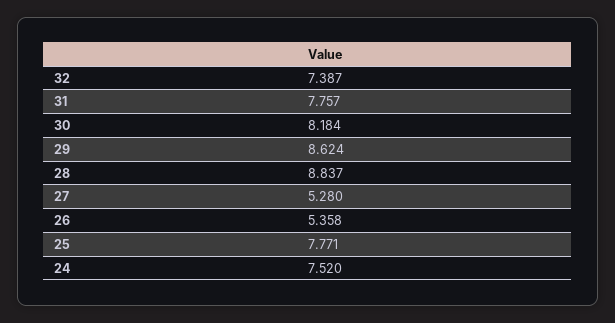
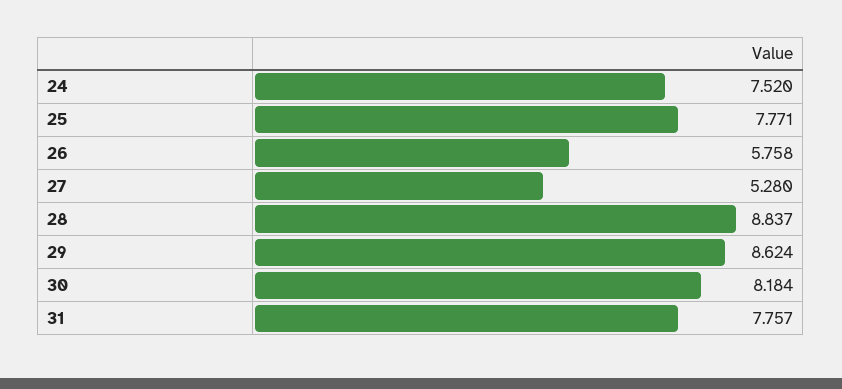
32: 7.387 -> none
26: 5.358 -> 5.758

